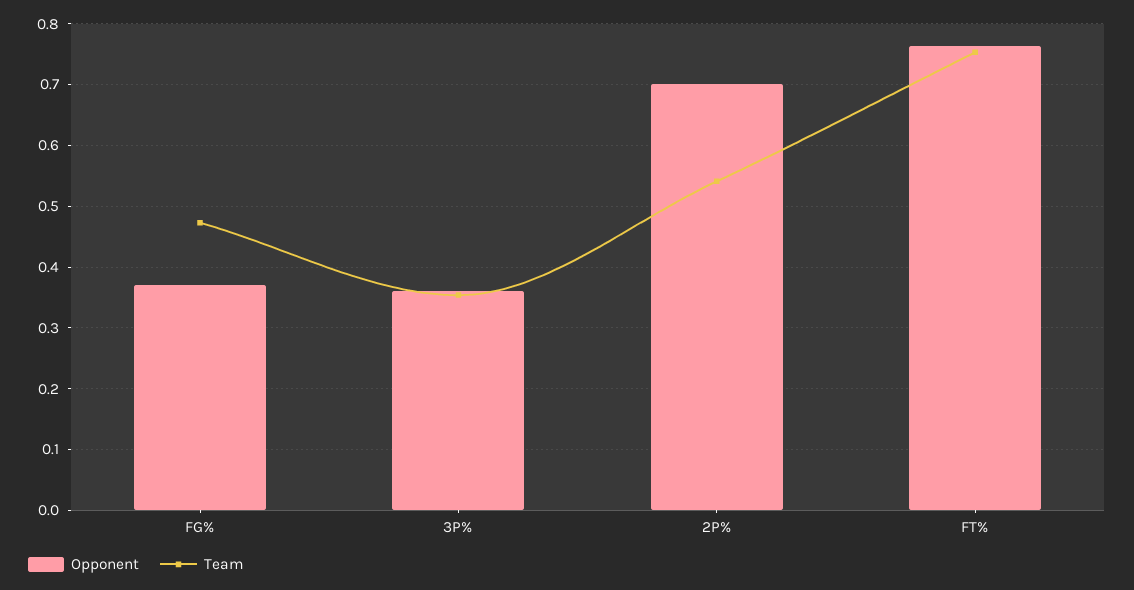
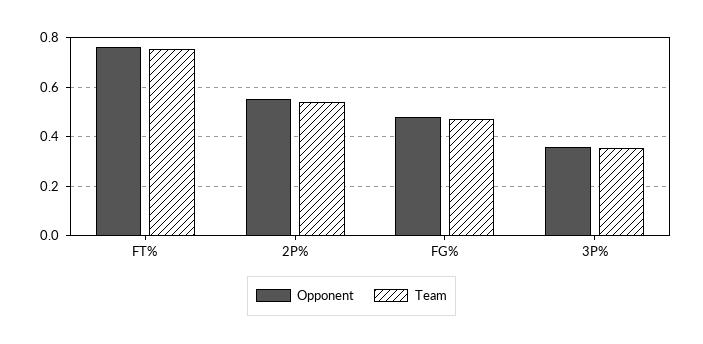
Opponent, FG%: 0.37 -> 0.475
Opponent, 2P%: 0.7 -> 0.55

